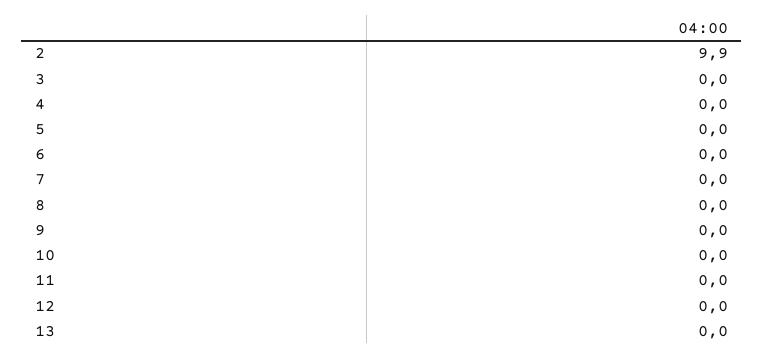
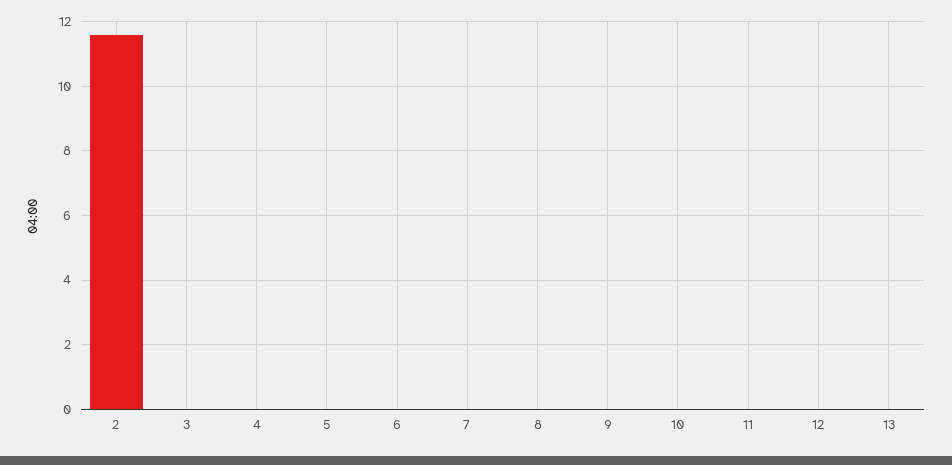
2: 9.9 -> 11.5

